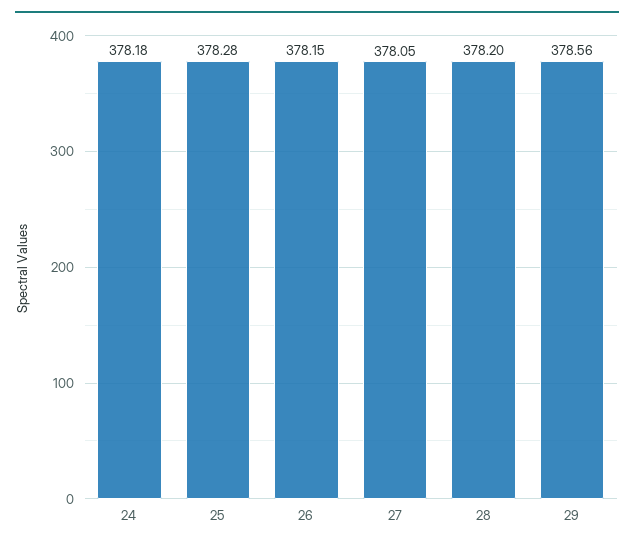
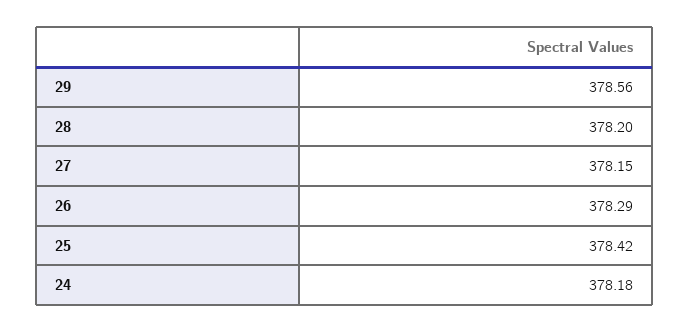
25: 378.28 -> 378.42
26: 378.15 -> 378.29
27: 378.05 -> 378.15

